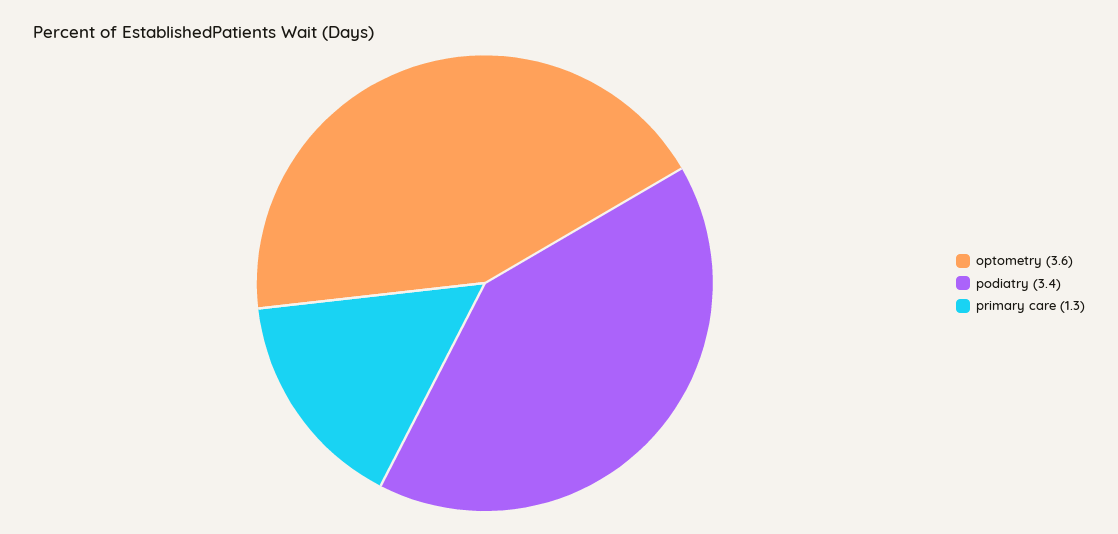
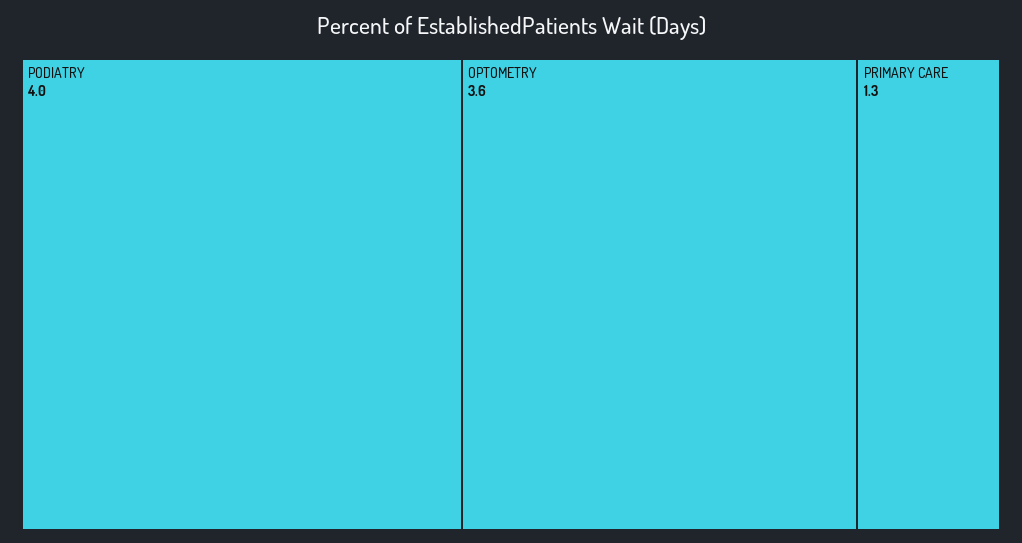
podiatry: 3.4 -> 4

